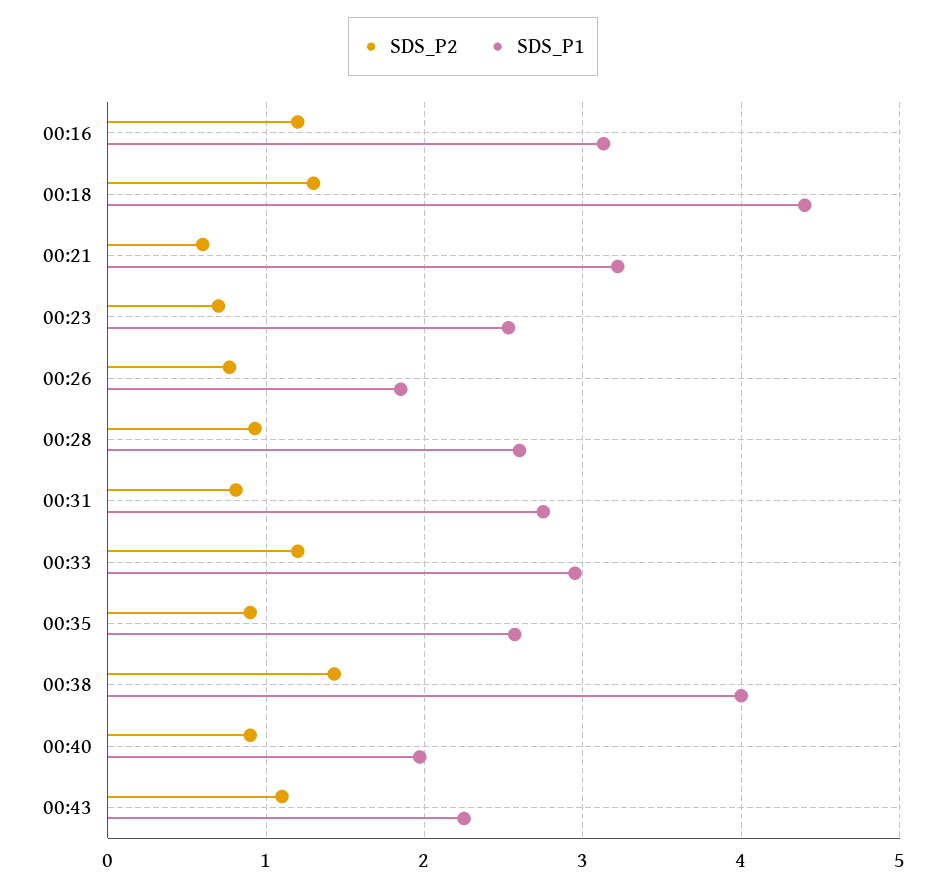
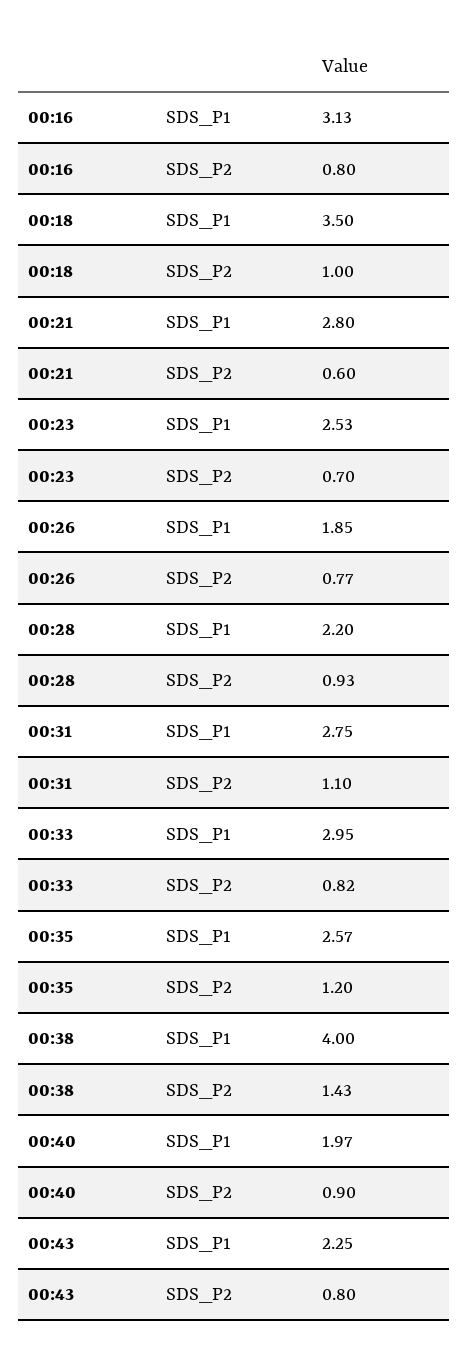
SDS_P2, 00:16: 1.2 -> 0.8
SDS_P2, 00:18: 1.3 -> 1
SDS_P1, 00:18: 4.4 -> 3.5
SDS_P1, 00:21: 3.2 -> 2.8
SDS_P1, 00:28: 2.6 -> 2.2
SDS_P2, 00:31: 0.8 -> 1.1
SDS_P2, 00:33: 1.2 -> 0.82
SDS_P2, 00:35: 0.9 -> 1.2
SDS_P2, 00:43: 1.1 -> 0.8

